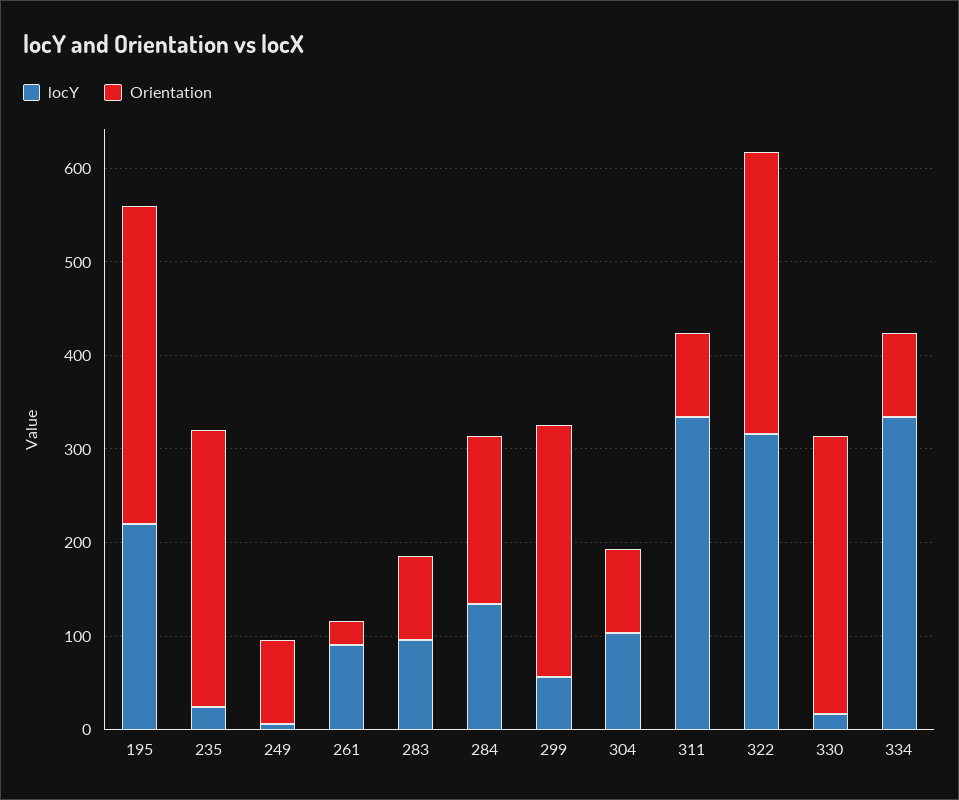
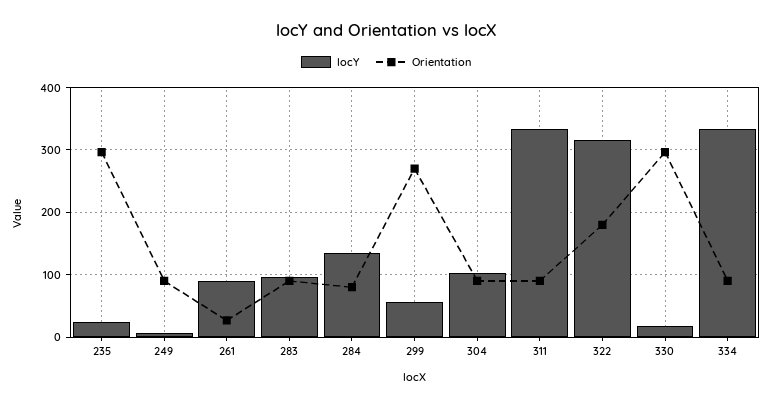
locY, 195: 220 -> none
Orientation, 195: 340 -> none
Orientation, 284: 180 -> 80
Orientation, 322: 300 -> 180

